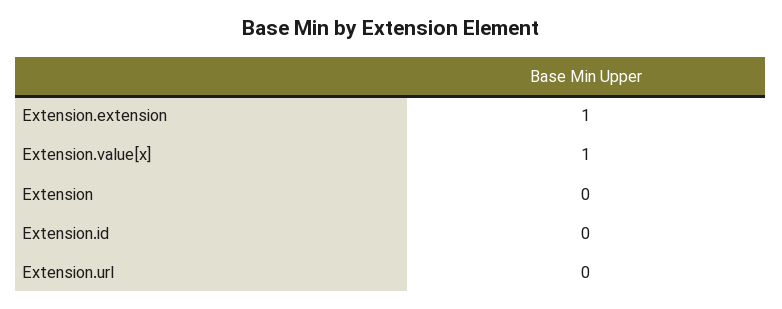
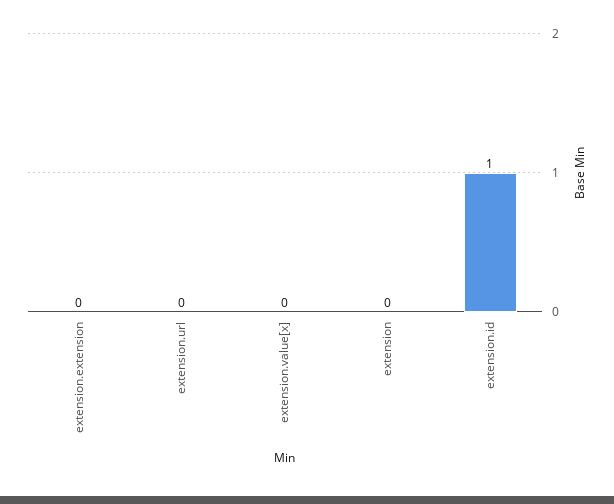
Extension.extension: 1 -> 0
Extension.value[x]: 1 -> 0
Extension.id: 0 -> 1

